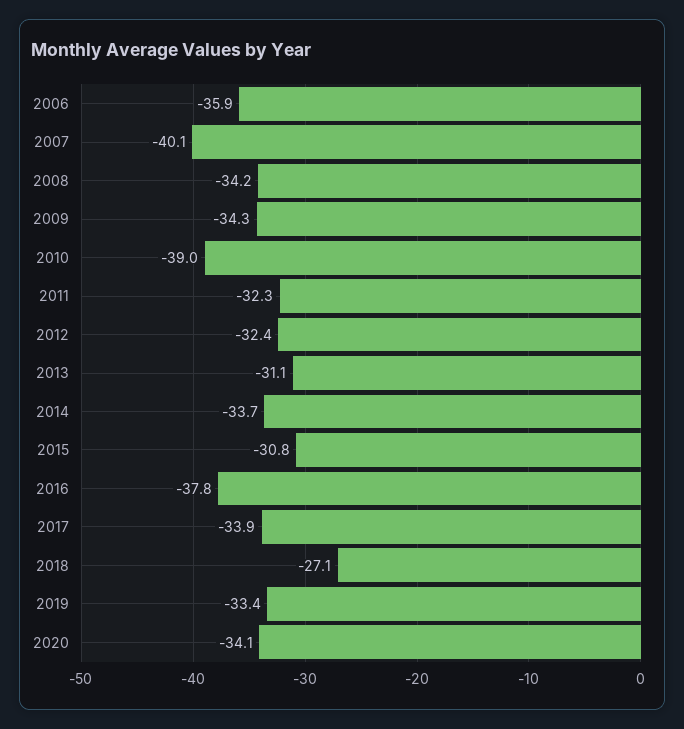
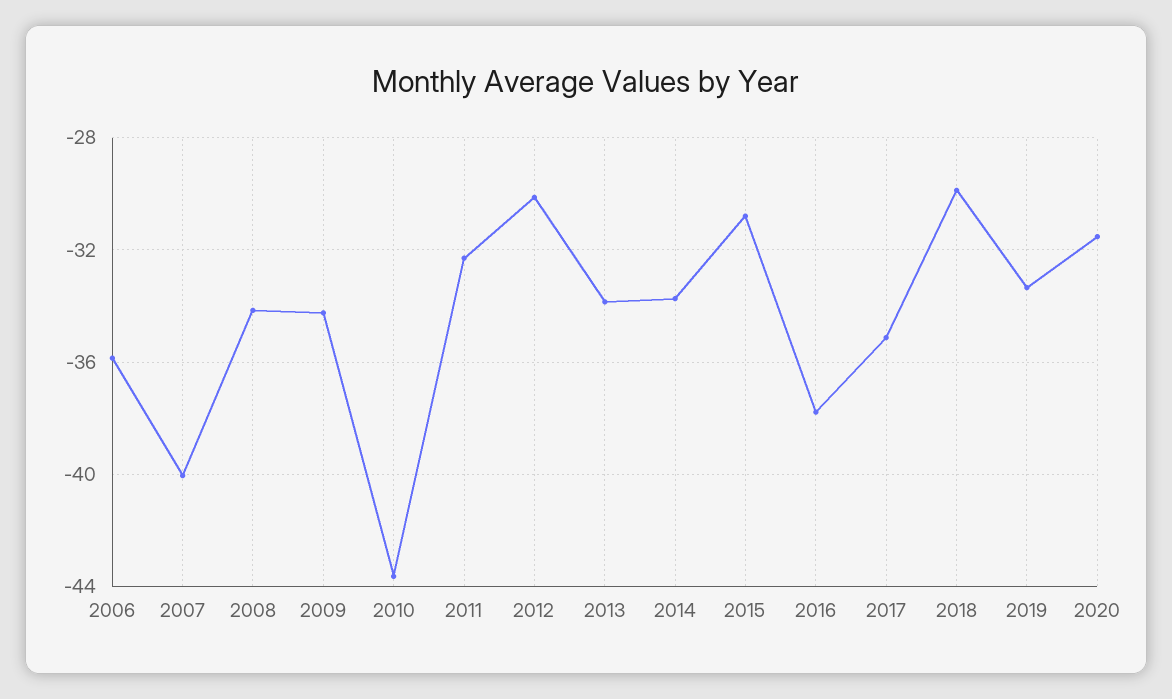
2010: -39 -> -43.5
2012: -32.4 -> -30
2013: -31.1 -> -34
2017: -33.9 -> -35
2018: -27.1 -> -30
2020: -34.1 -> -31.5

